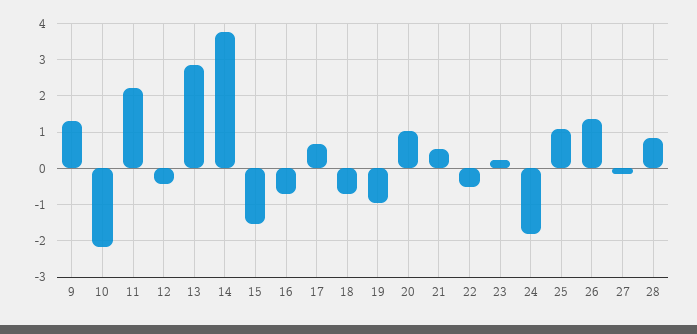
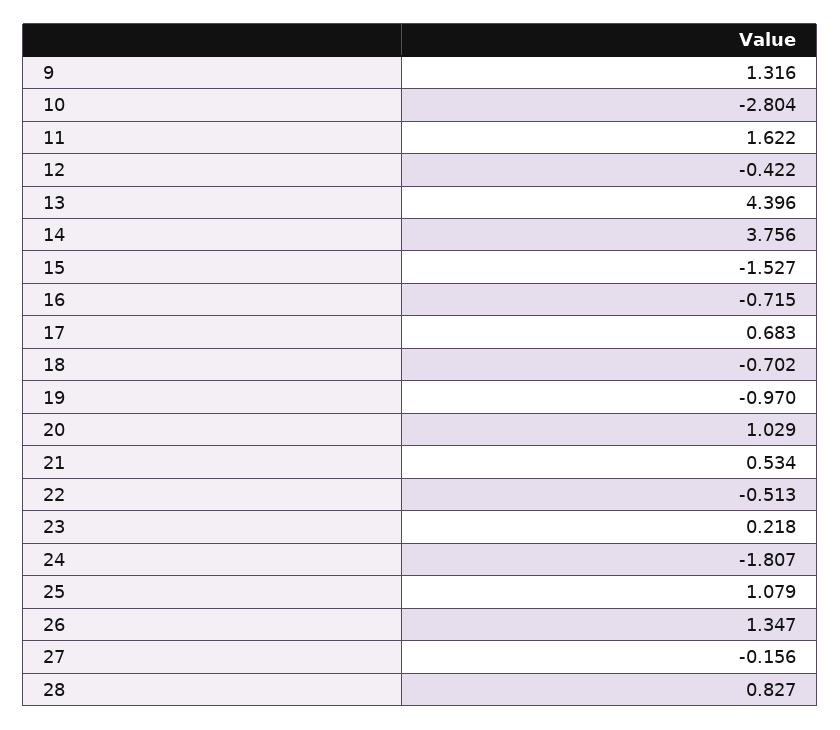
10: -2.2 -> -2.804
11: 2.2 -> 1.622
13: 2.8 -> 4.396

